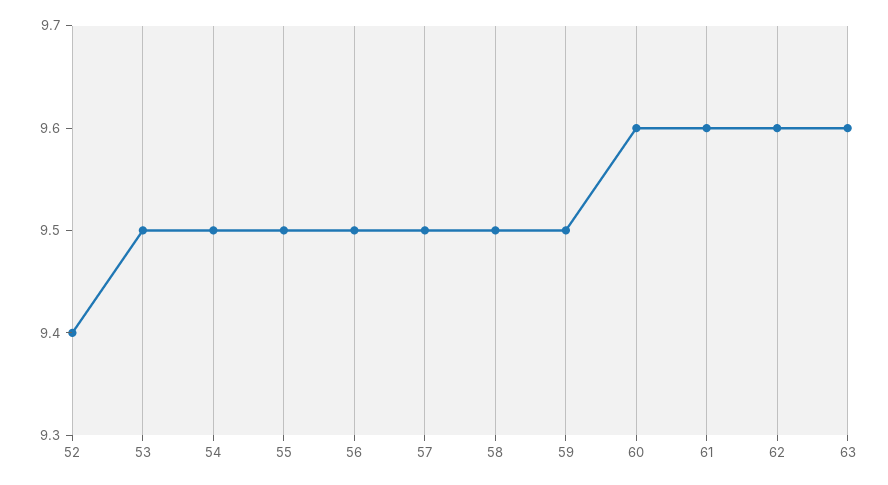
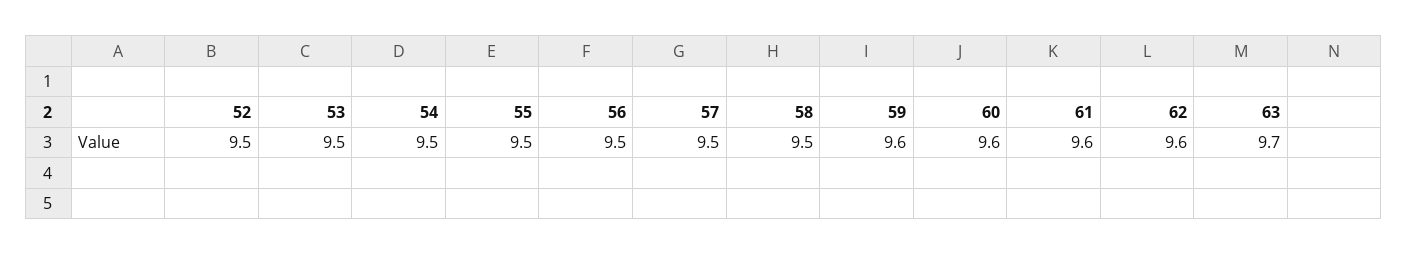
52: 9.4 -> 9.5
59: 9.5 -> 9.6
63: 9.6 -> 9.7

